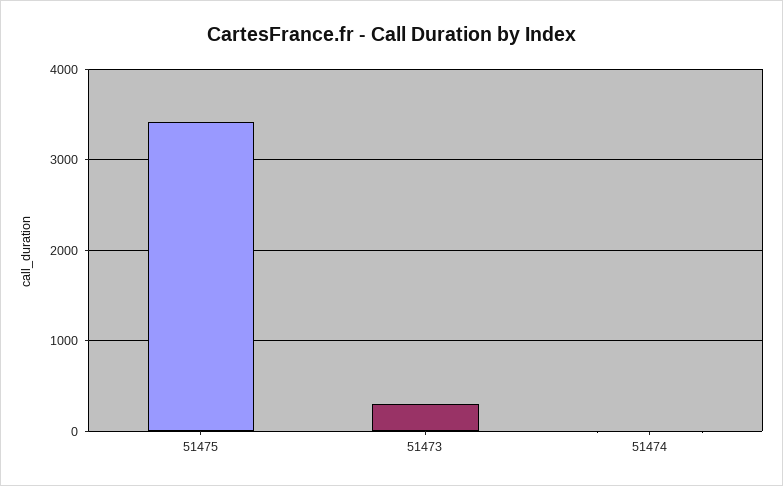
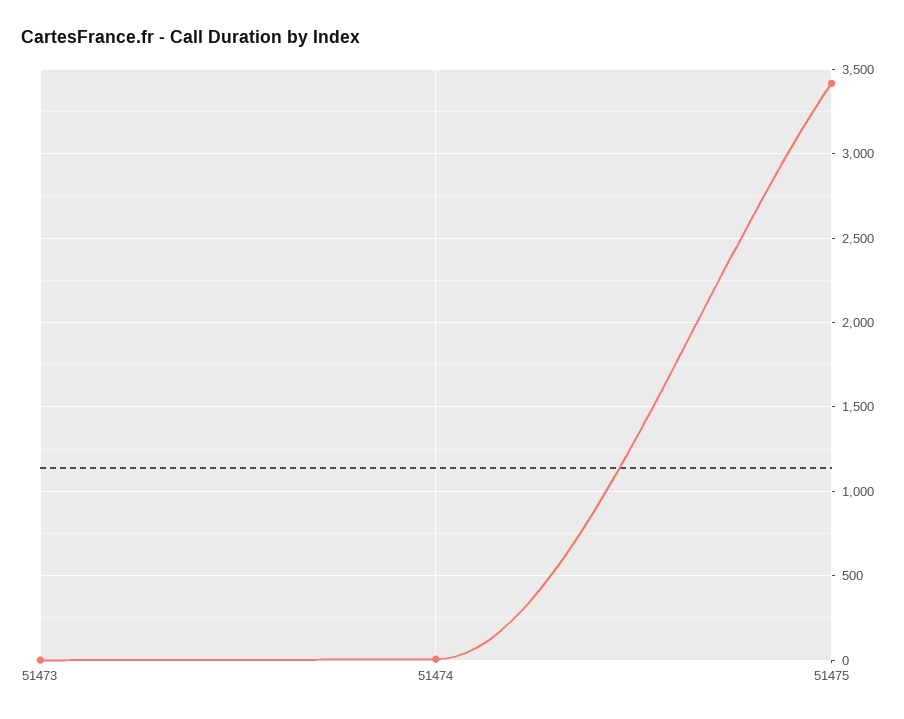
51473: 300 -> 0

